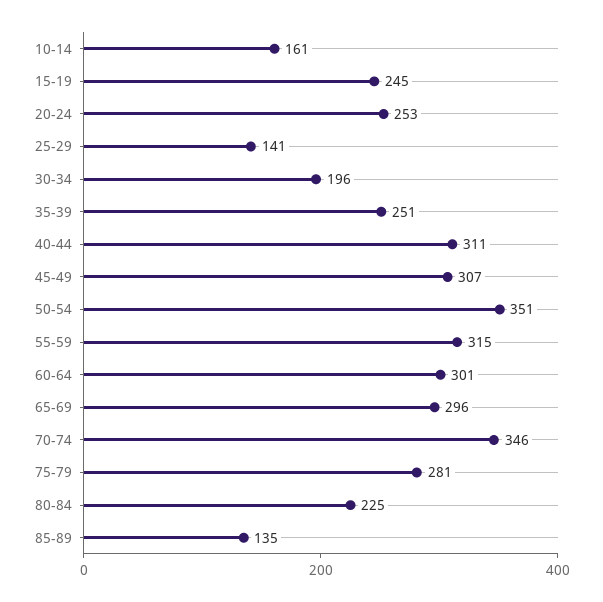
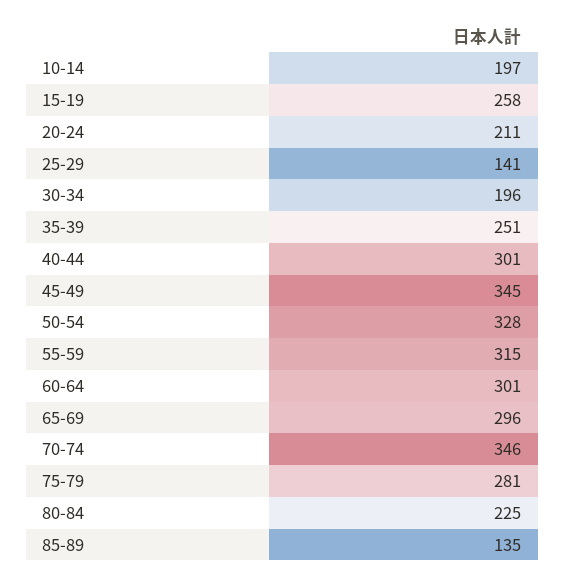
10-14: 161 -> 197
15-19: 245 -> 258
20-24: 253 -> 211
40-44: 311 -> 301
45-49: 307 -> 345
50-54: 351 -> 328

